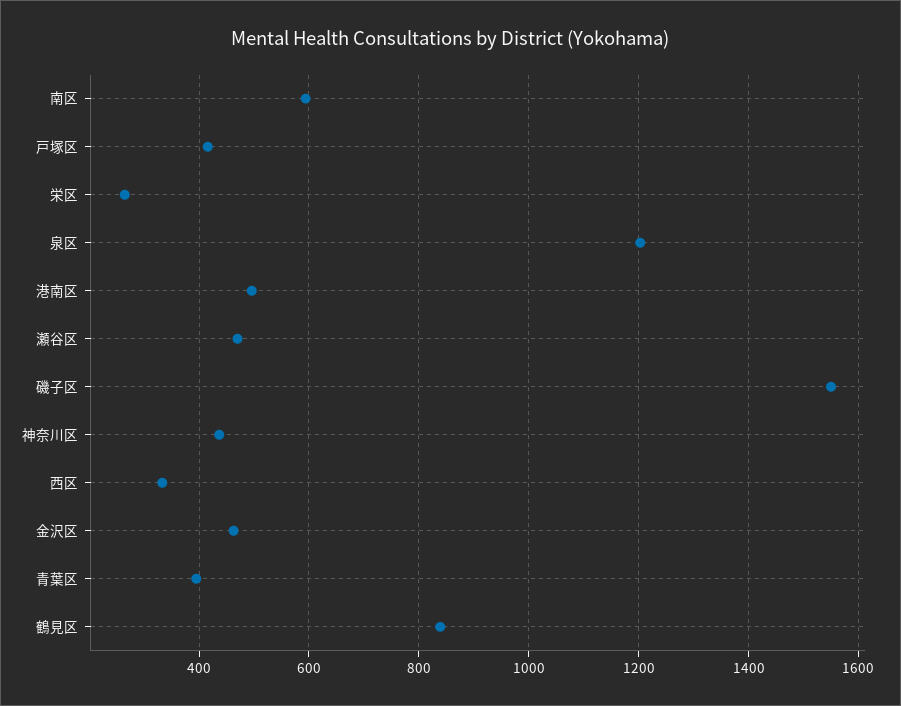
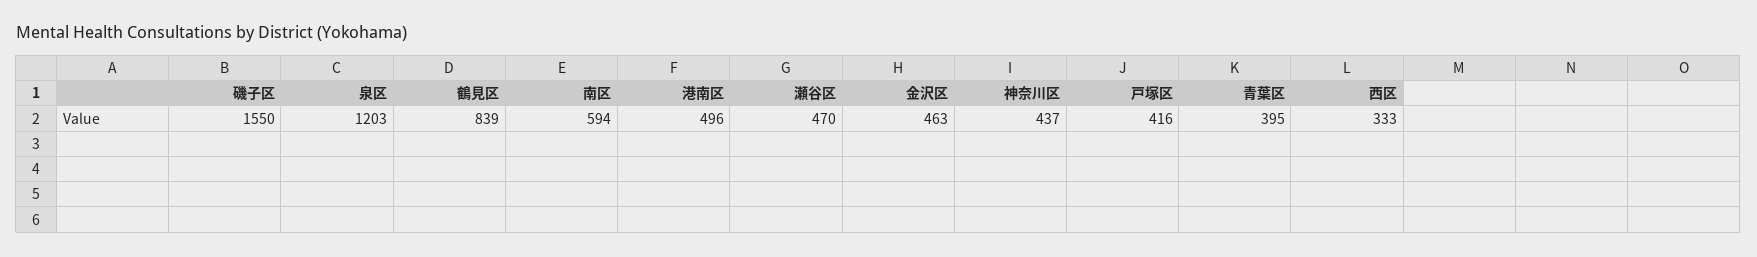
栄区: 260 -> none

